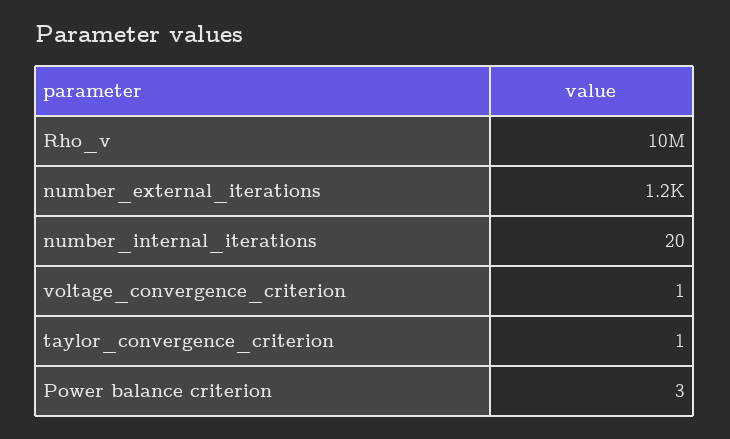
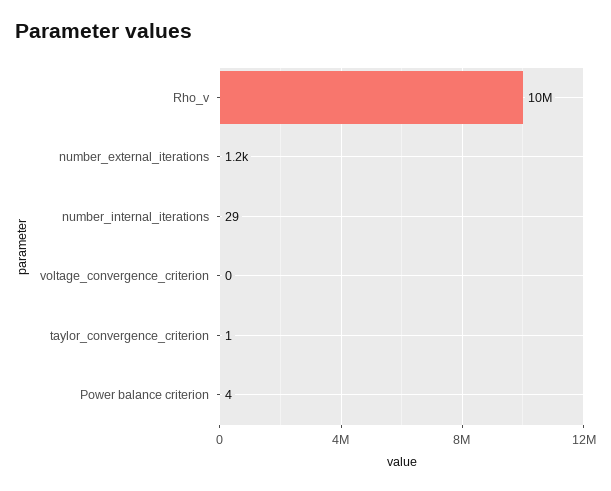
number_internal_iterations: 20 -> 29
voltage_convergence_criterion: 1 -> 0
Power balance criterion: 3 -> 4

